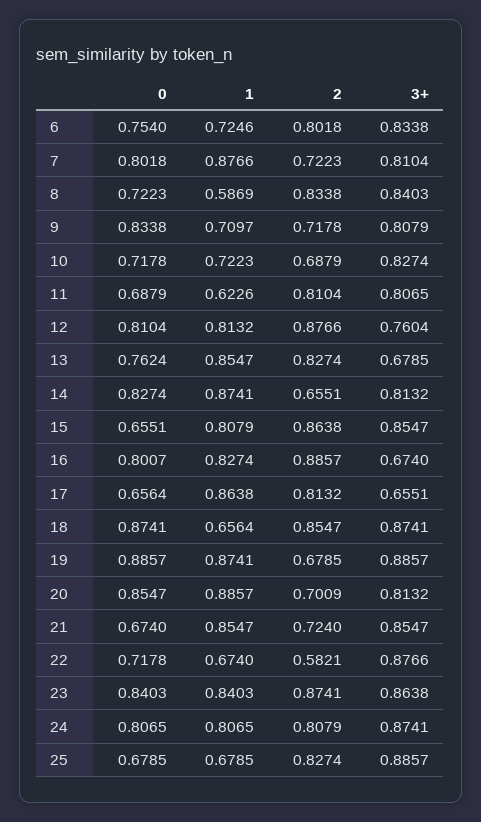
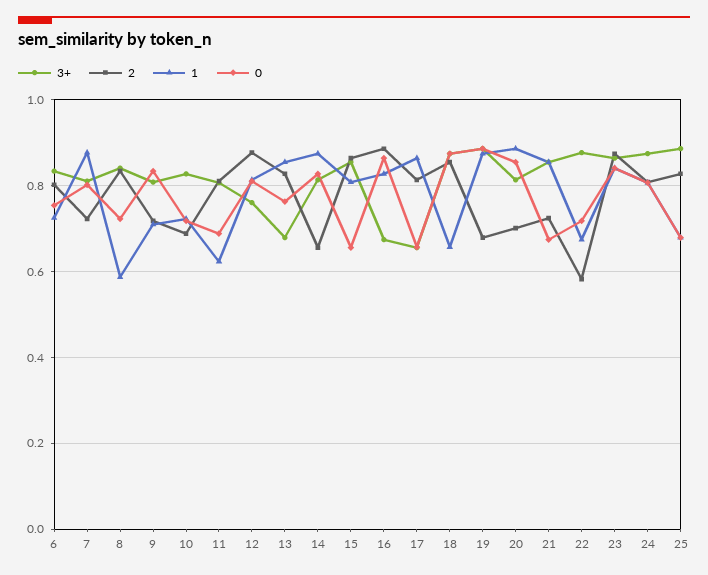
0, 16: 0.8007 -> 0.86

